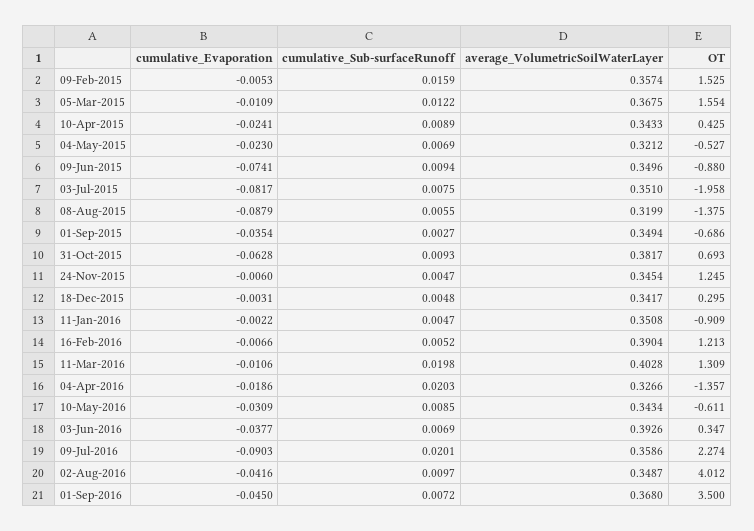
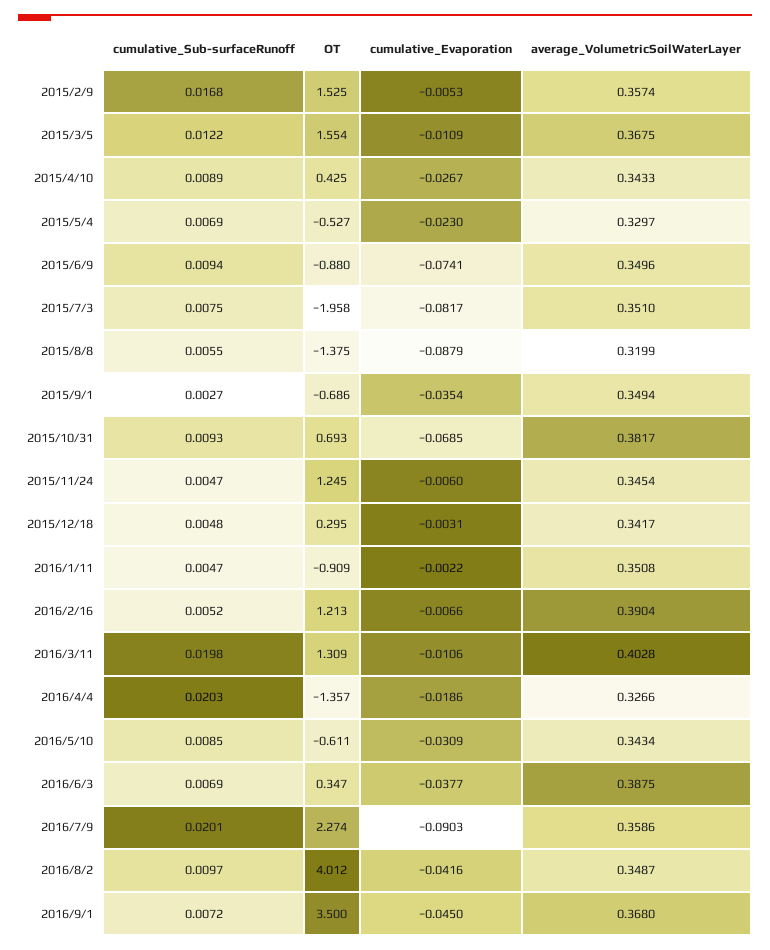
cumulative_Sub-surfaceRunoff, 09-Feb-2015: 0.0159 -> 0.0168
cumulative_Evaporation, 10-Apr-2015: -0.0241 -> -0.0267
average_VolumetricSoilWaterLayer, 04-May-2015: 0.3212 -> 0.3297
cumulative_Evaporation, 31-Oct-2015: -0.0628 -> -0.0685
average_VolumetricSoilWaterLayer, 03-Jun-2016: 0.3926 -> 0.3875

